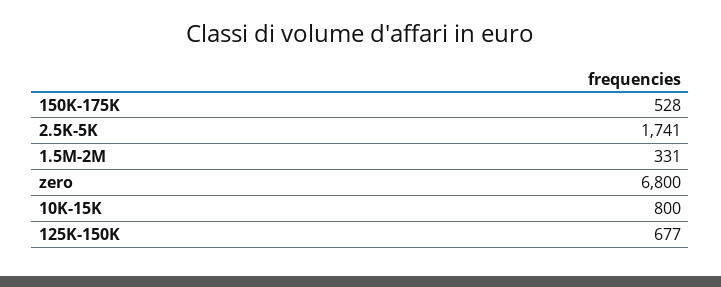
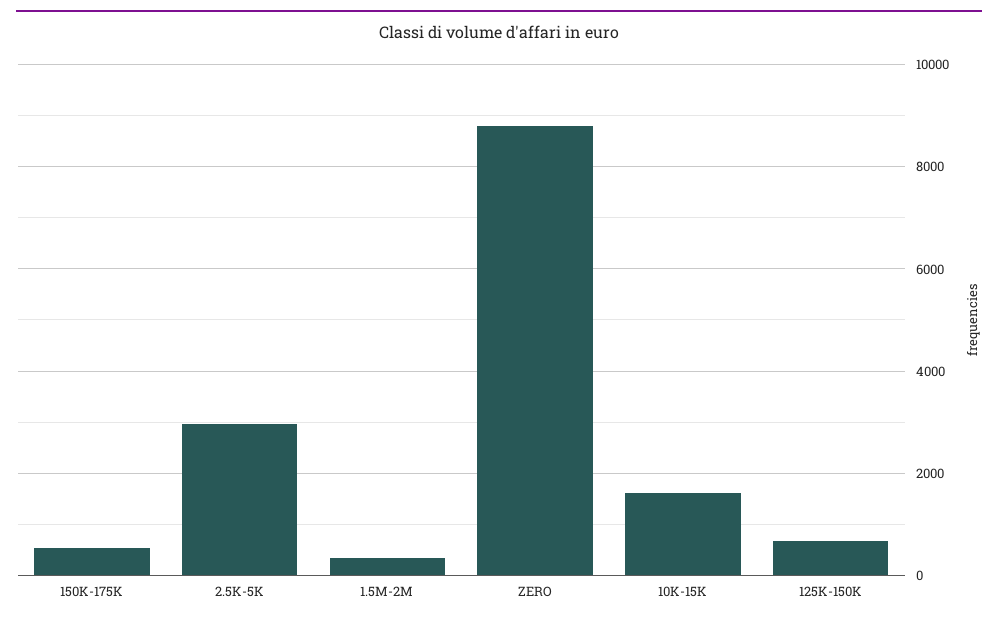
2.5K-5K: 1741 -> 3000
zero: 6800 -> 8800
10K-15K: 800 -> 1600

